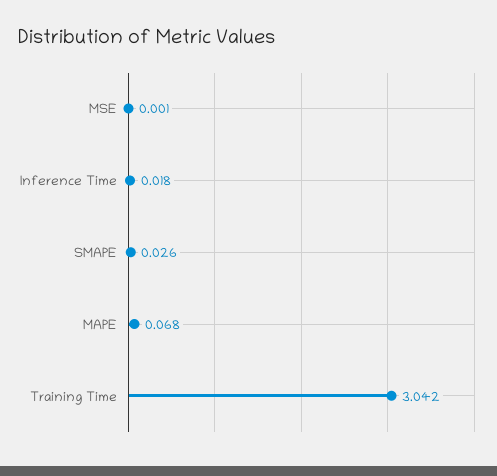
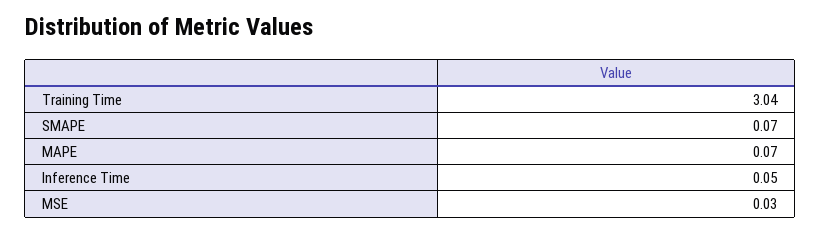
MSE: 0.001 -> 0.03
Inference Time: 0.018 -> 0.05
SMAPE: 0.026 -> 0.07

